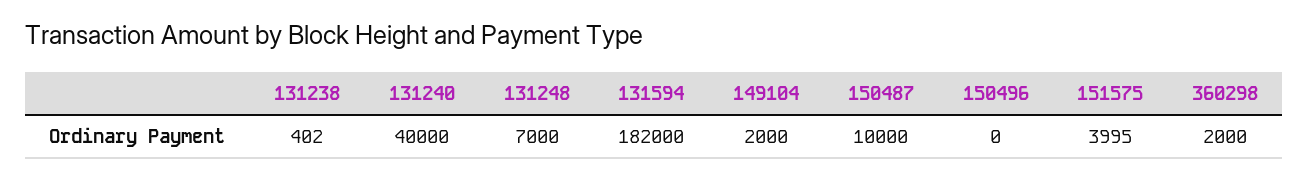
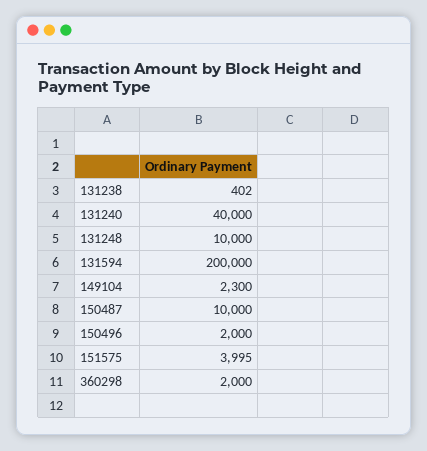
131248: 7000 -> 10000
131594: 182000 -> 200000
149104: 2000 -> 2300
150496: 0 -> 2000

